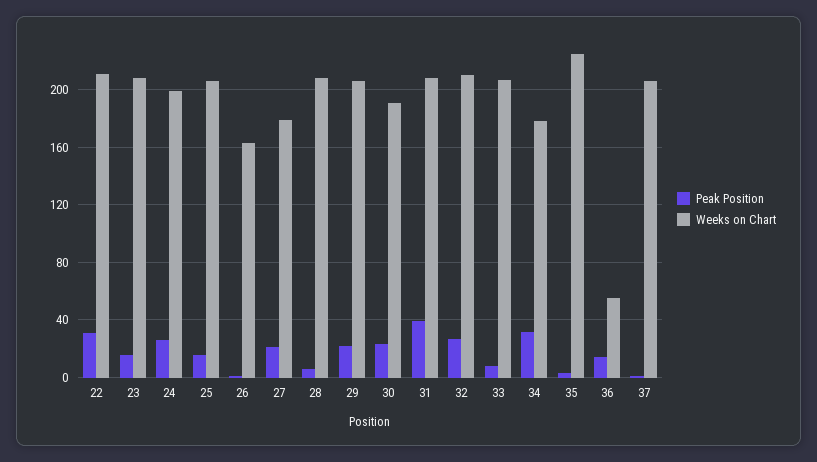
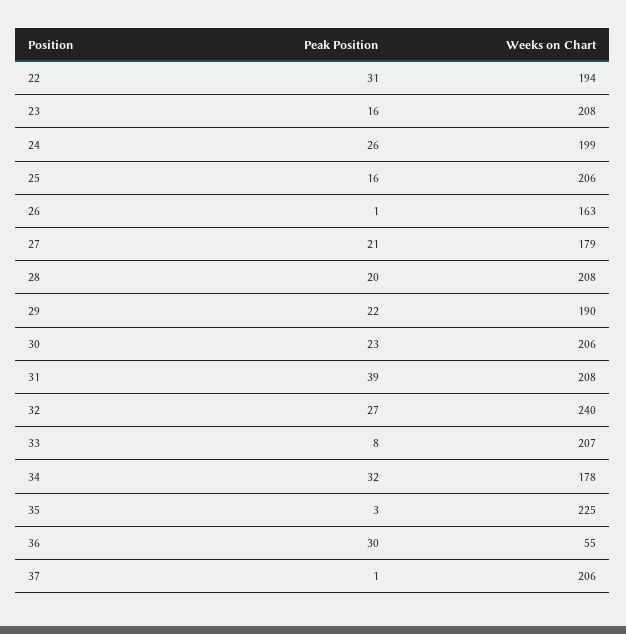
Weeks on Chart, 22: 210 -> 194
Peak Position, 28: 5 -> 20
Weeks on Chart, 29: 205 -> 190
Weeks on Chart, 30: 190 -> 206
Weeks on Chart, 32: 210 -> 240
Peak Position, 36: 15 -> 30

